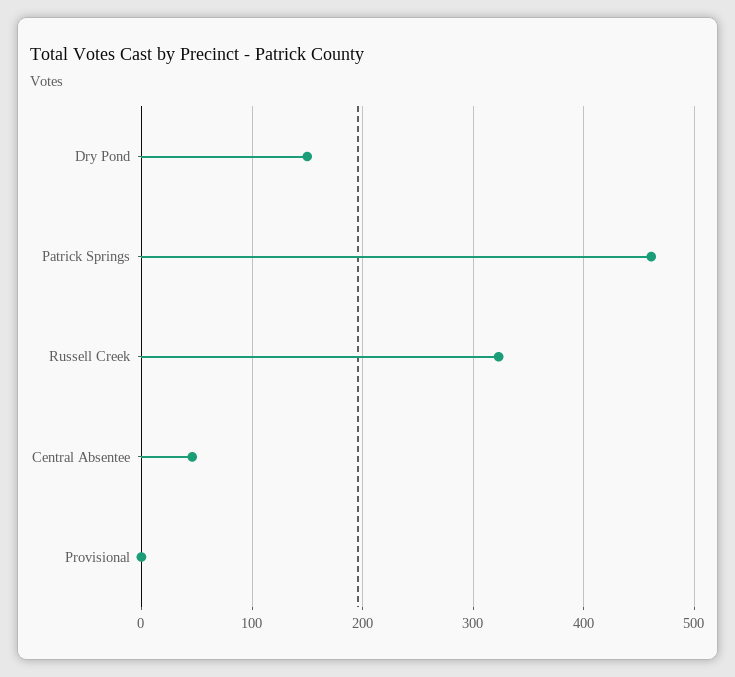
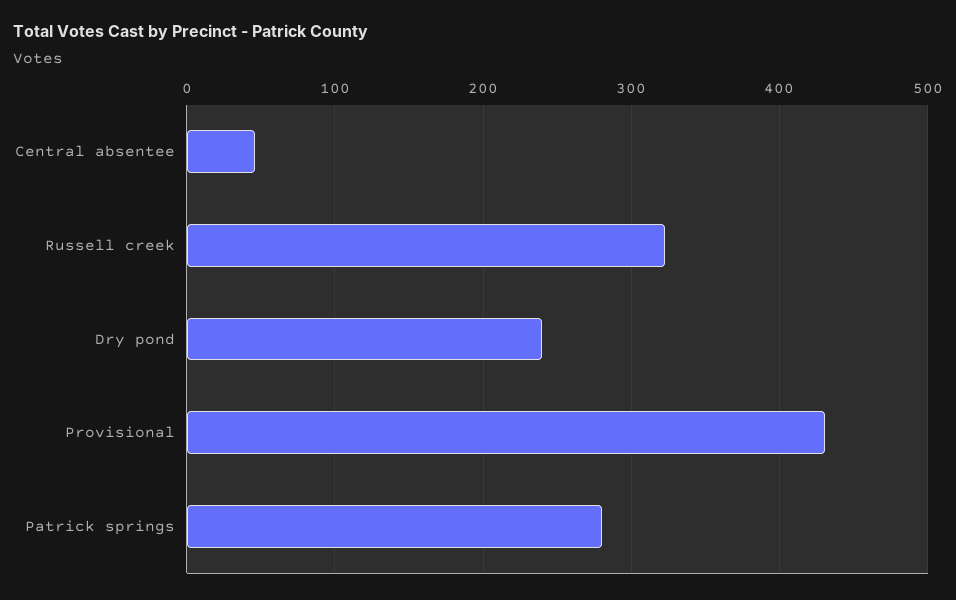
Dry Pond: 150 -> 240
Patrick Springs: 460 -> 280
Provisional: 0 -> 430

